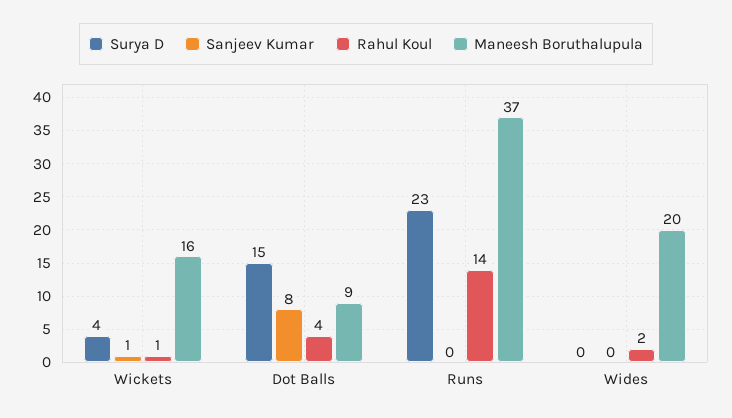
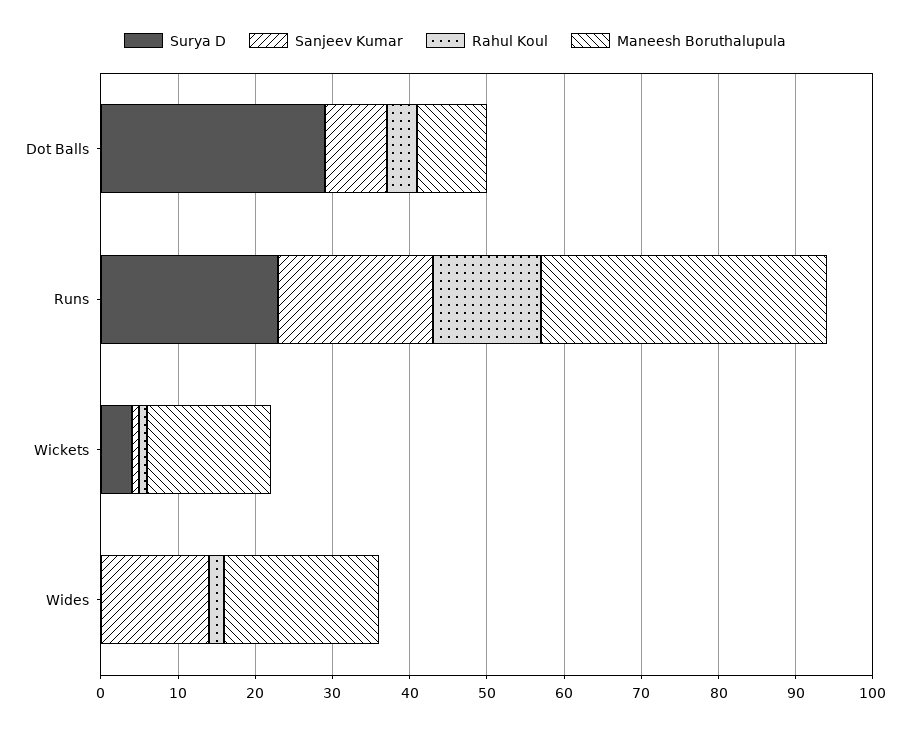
Surya D, Dot Balls: 15 -> 30
Sanjeev Kumar, Runs: 0 -> 20
Sanjeev Kumar, Wides: 0 -> 15

